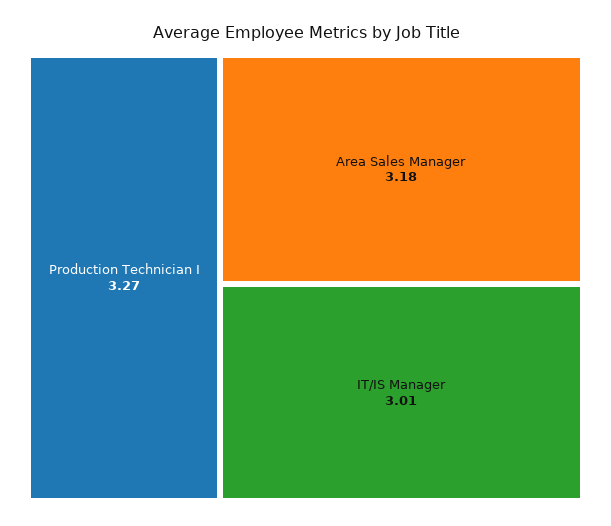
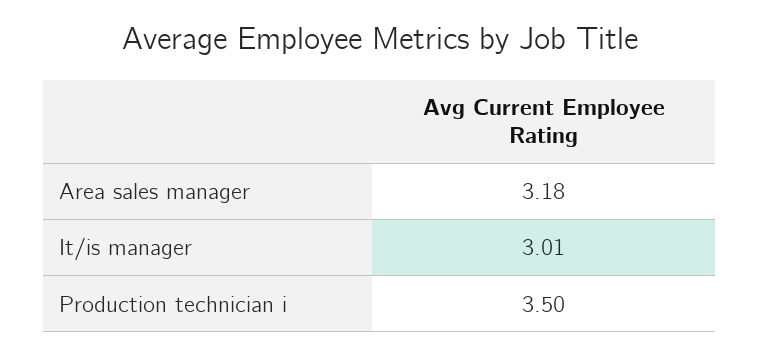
Production Technician I: 3.27 -> 3.5

